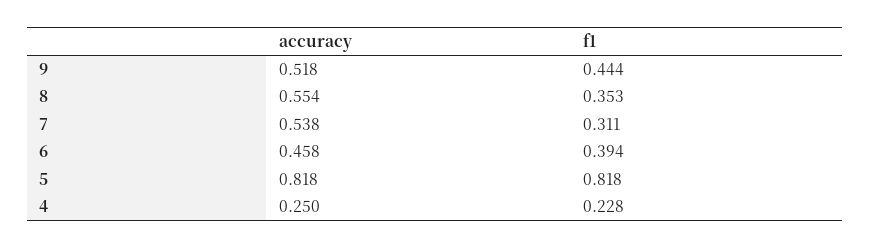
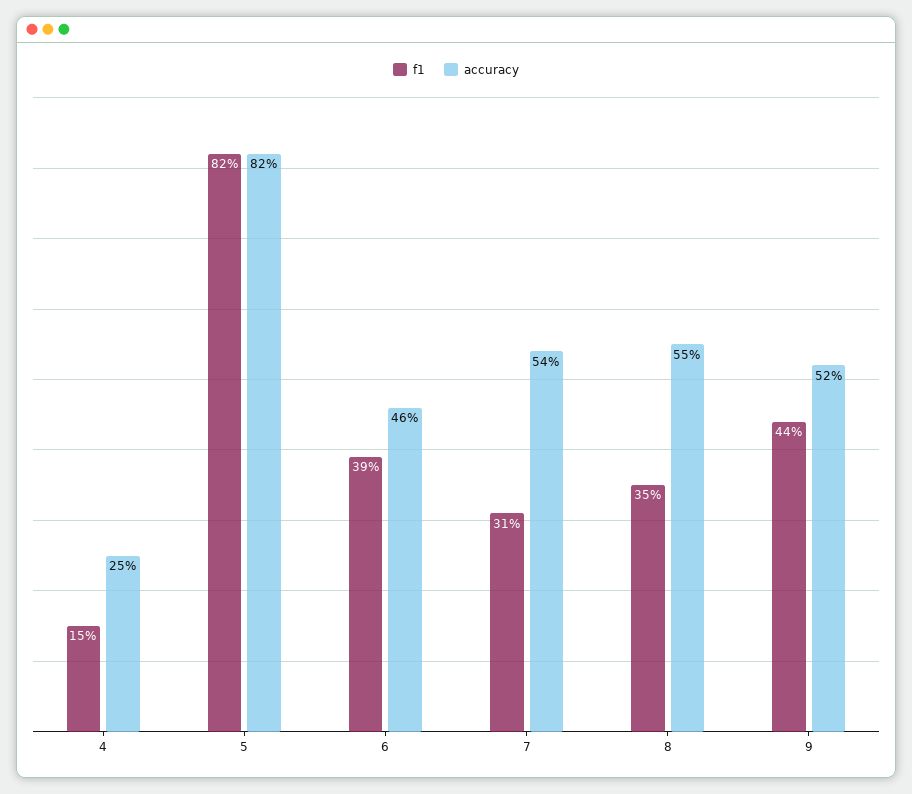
f1, 4: 0.228 -> 0.15

